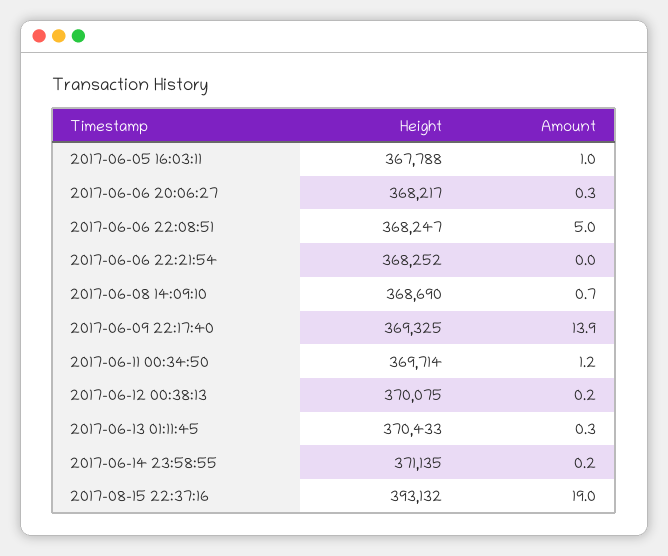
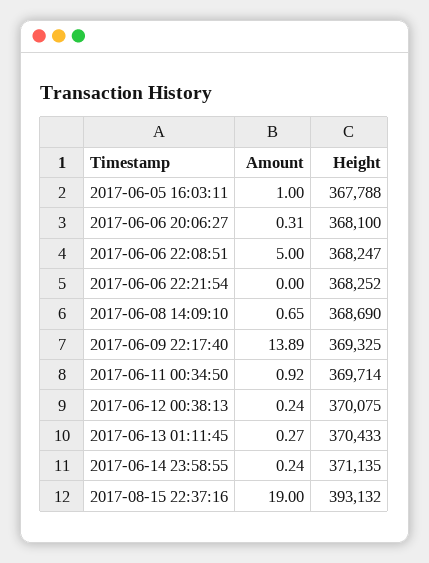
Height, 2017-06-06 20:06:27: 368217 -> 368100
Amount, 2017-06-11 00:34:50: 1.2 -> 0.92

